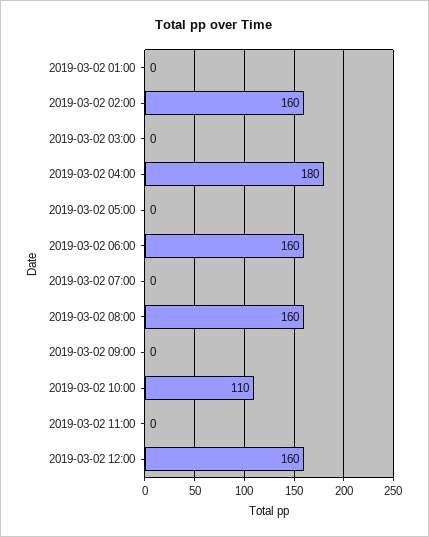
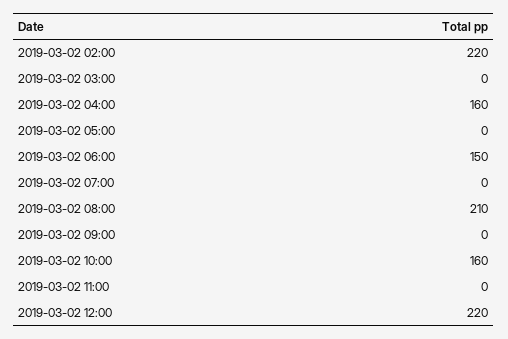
2019-03-02 01:00: 0 -> none
2019-03-02 02:00: 160 -> 220
2019-03-02 04:00: 180 -> 160
2019-03-02 06:00: 160 -> 150
2019-03-02 08:00: 160 -> 210
2019-03-02 10:00: 110 -> 160
2019-03-02 12:00: 160 -> 220

